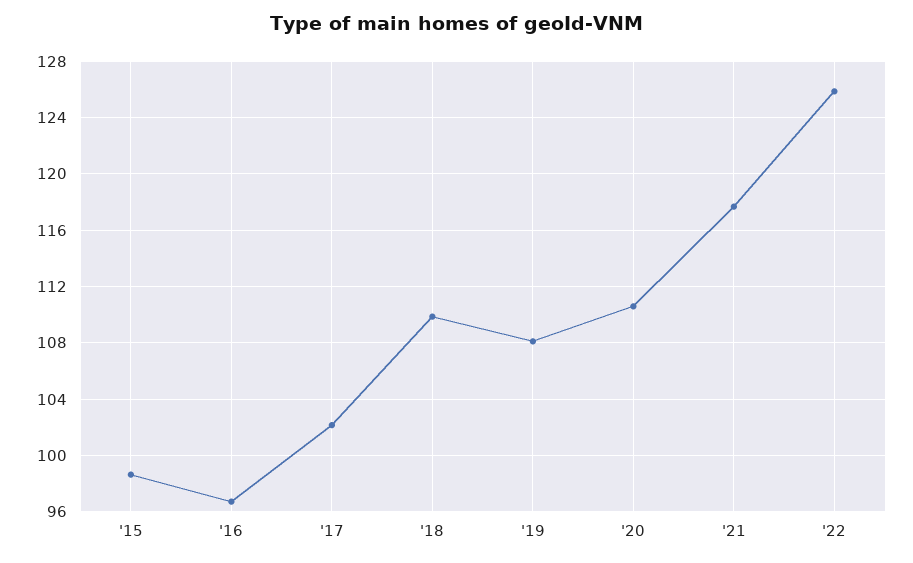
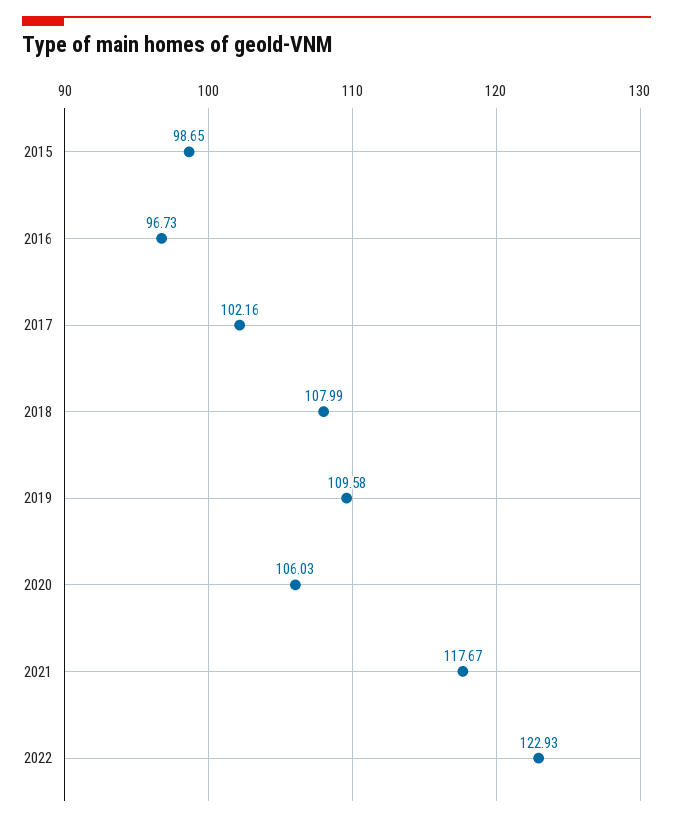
'18: 110 -> 107.99
'19: 108 -> 109.58
'20: 110.5 -> 106.03
'22: 126 -> 122.93

